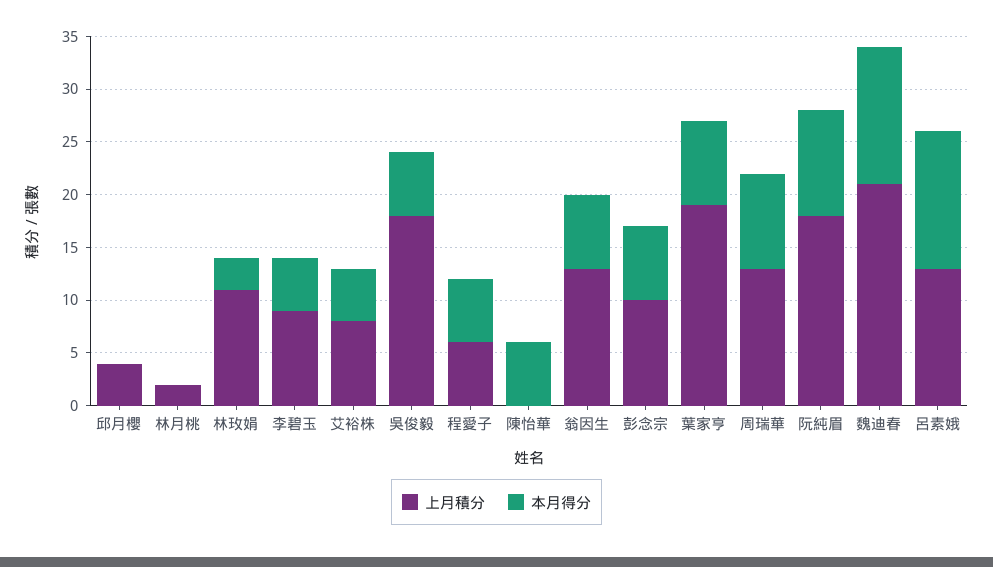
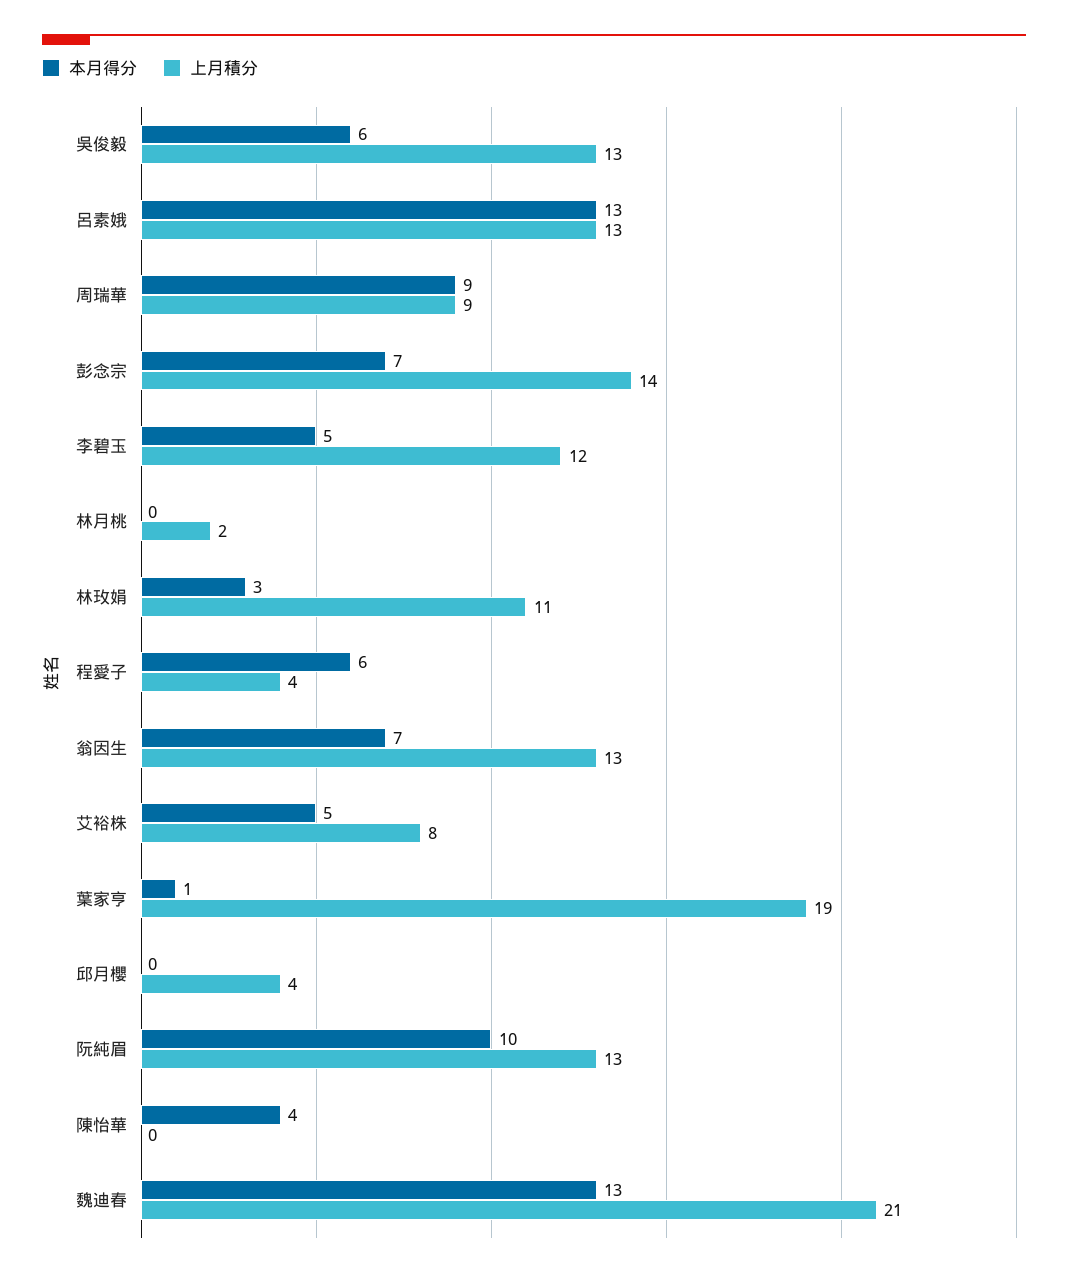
上月積分, 李碧玉: 9 -> 12
上月積分, 吳俊毅: 18 -> 13
上月積分, 程愛子: 6 -> 4
本月得分, 陳怡華: 6 -> 4
上月積分, 彭念宗: 10 -> 14
本月得分, 葉家亨: 8 -> 1
上月積分, 周瑞華: 13 -> 9
上月積分, 阮純眉: 18 -> 13

